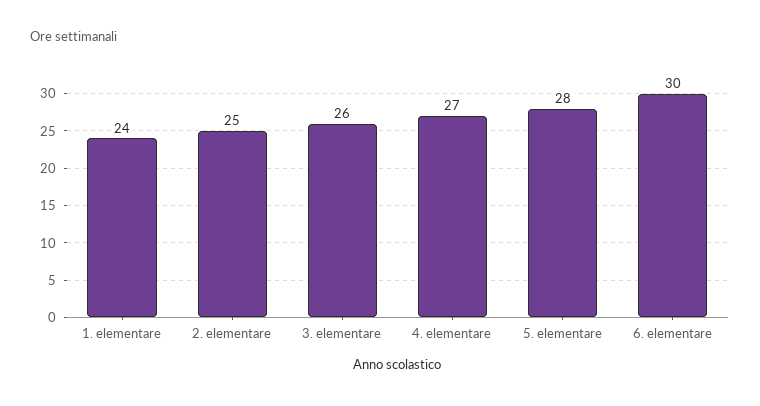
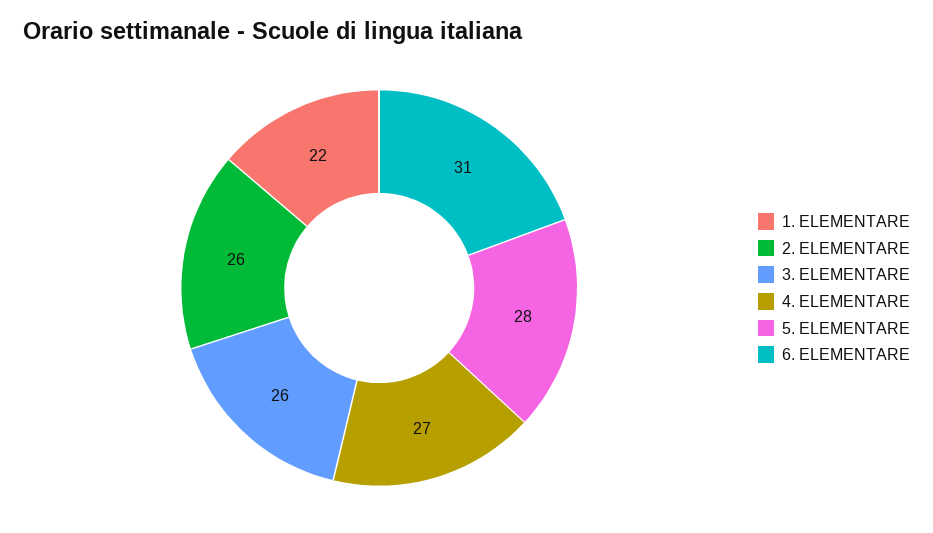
1. elementare: 24 -> 22
2. elementare: 25 -> 26
6. elementare: 30 -> 31

